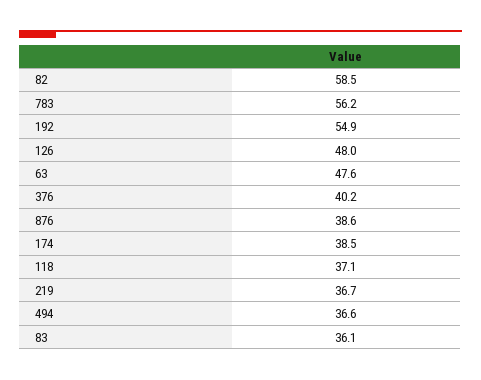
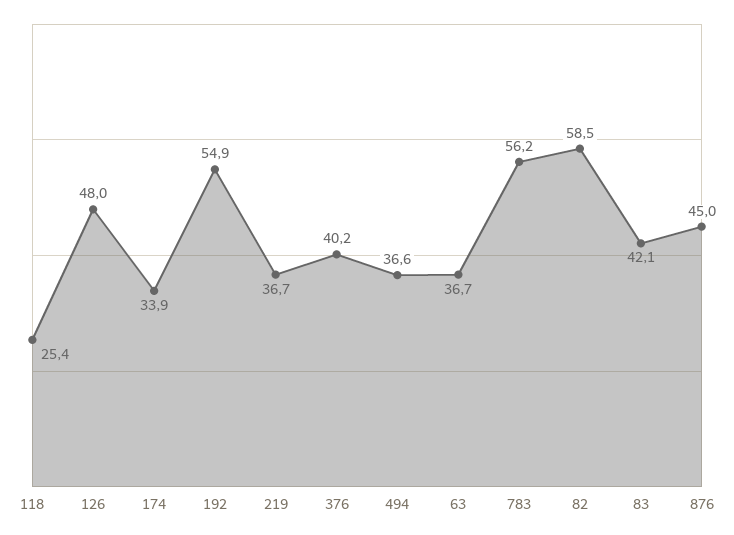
63: 47.6 -> 36.7
876: 38.6 -> 45
174: 38.5 -> 33.9
118: 37.1 -> 25.4
83: 36.1 -> 42.1

